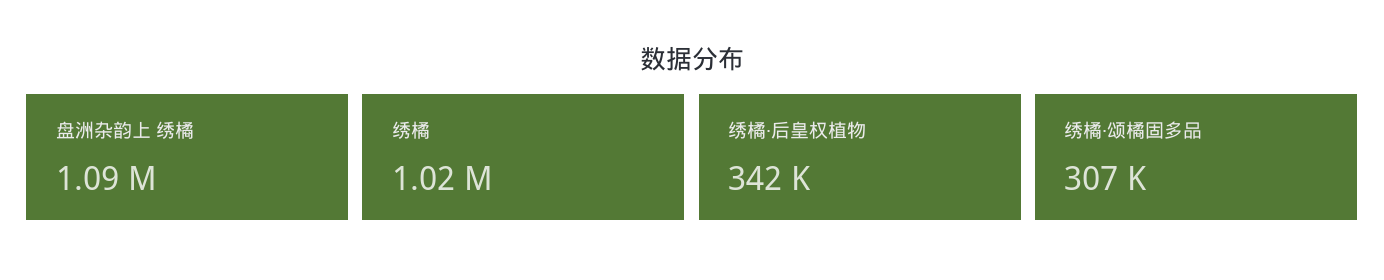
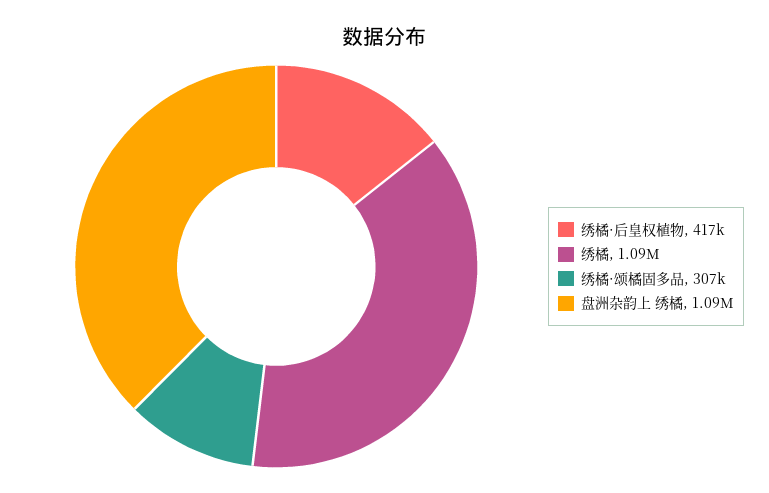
绣橘: 1020000 -> 1090000
绣橘·后皇权植物: 342000 -> 417000

